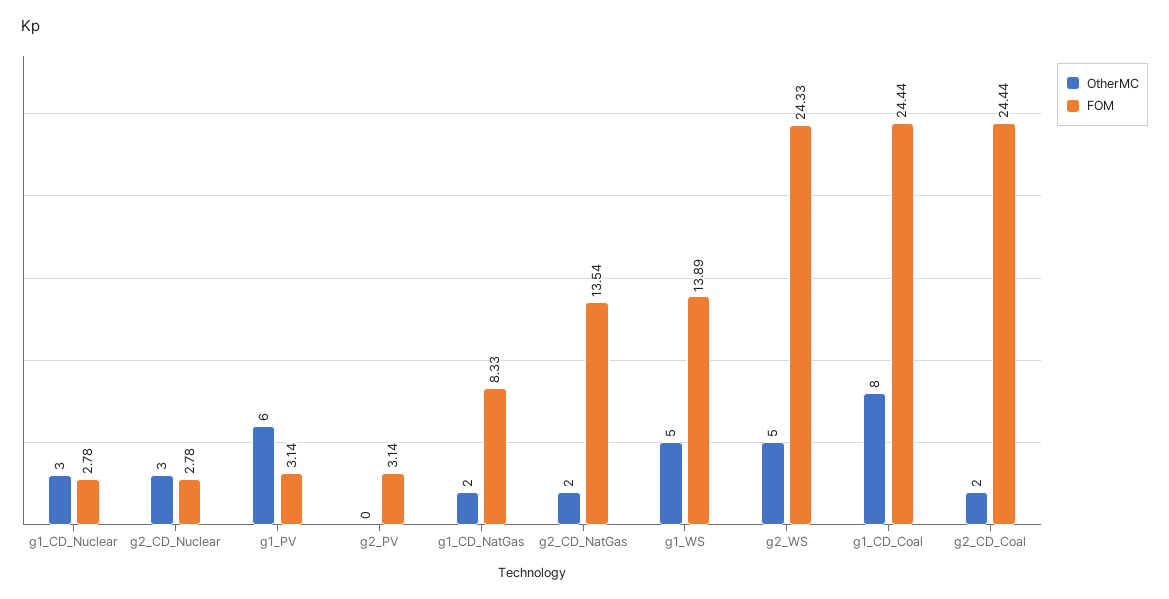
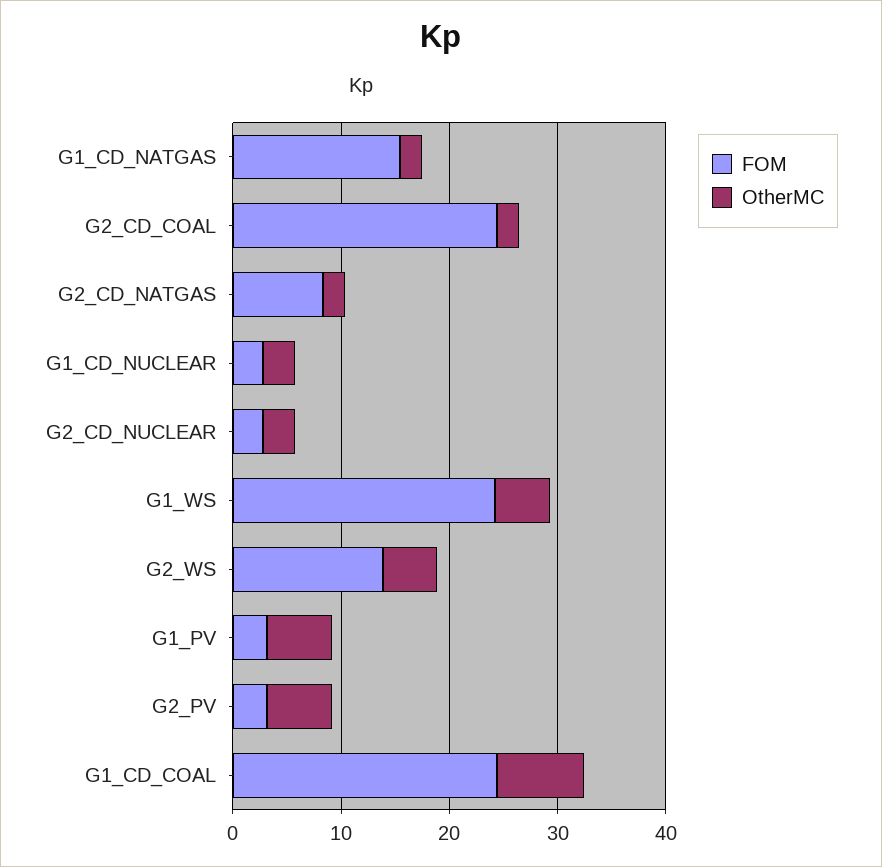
OtherMC, g2_PV: 0 -> 6
FOM, g1_CD_NatGas: 8.33 -> 16
FOM, g2_CD_NatGas: 13.54 -> 8
FOM, g1_WS: 13.89 -> 24
FOM, g2_WS: 24.33 -> 14

